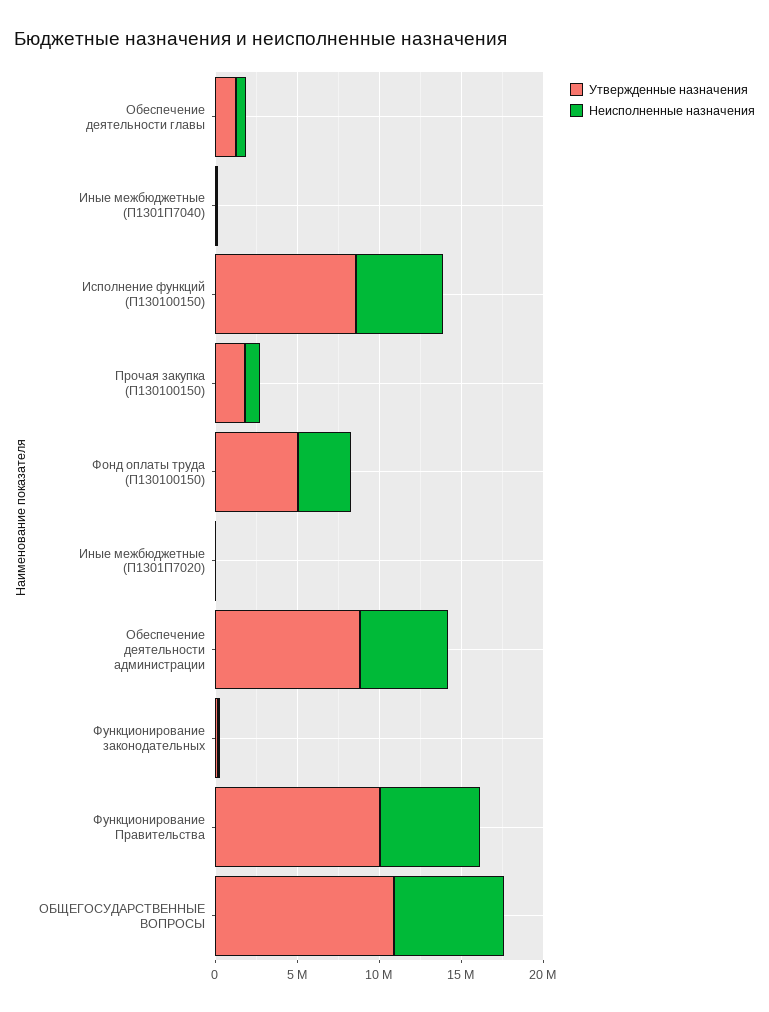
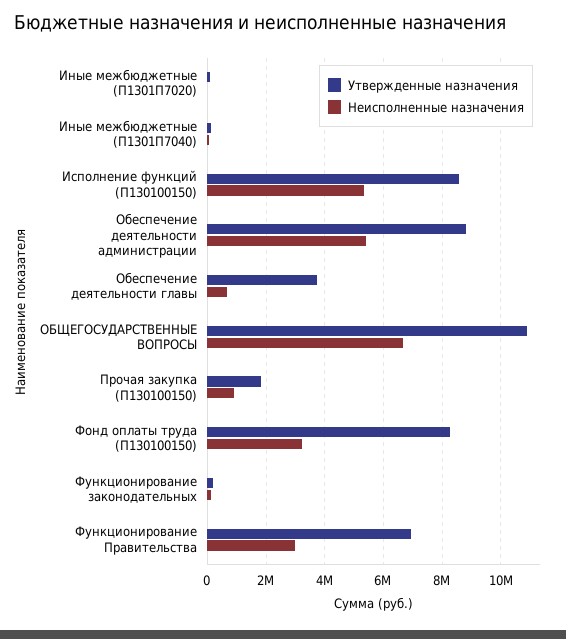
Утвержденные назначения, Обеспечение деятельности главы: 1000000 -> 3750000
Утвержденные назначения, Фонд оплаты труда (П130100150): 5000000 -> 8250000
Утвержденные назначения, Функционирование Правительства: 10000000 -> 7000000
Неисполненные назначения, Функционирование Правительства: 6000000 -> 3000000

